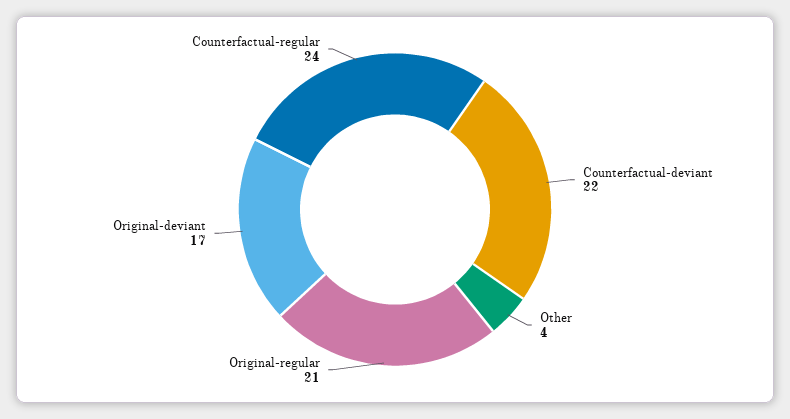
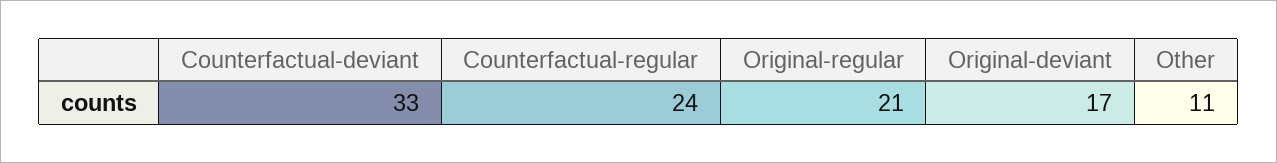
Counterfactual-deviant: 22 -> 33
Other: 4 -> 11

